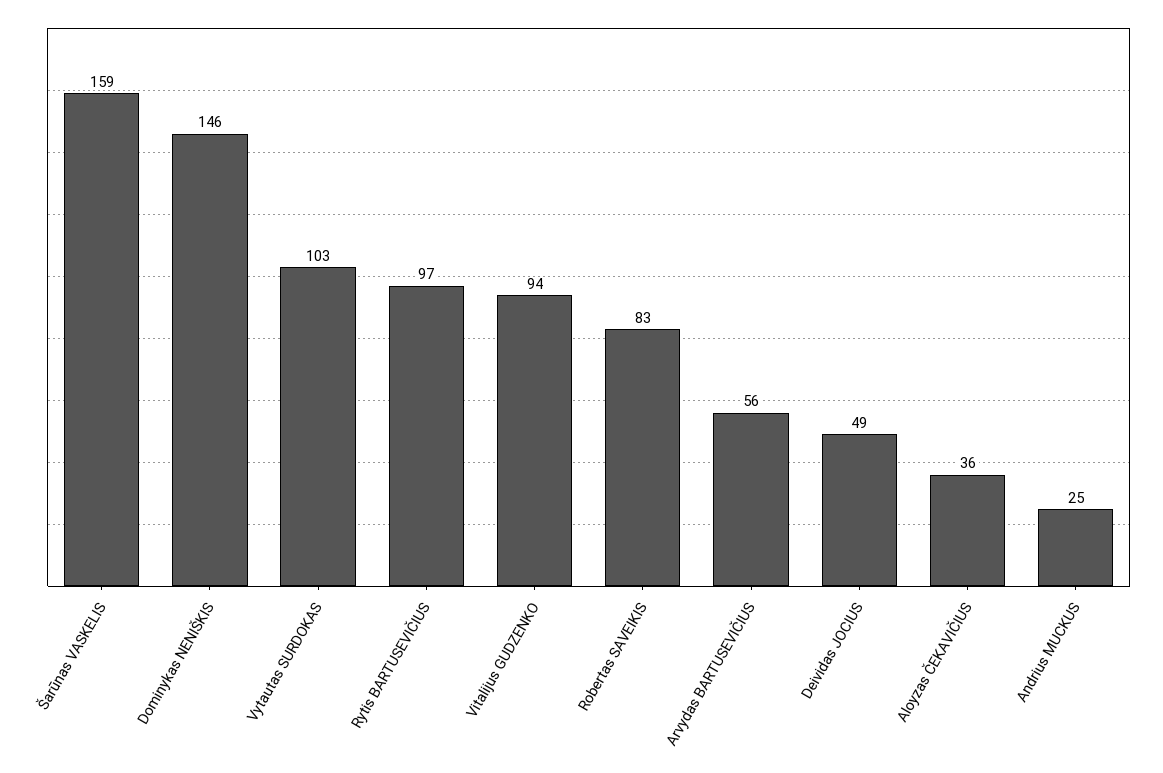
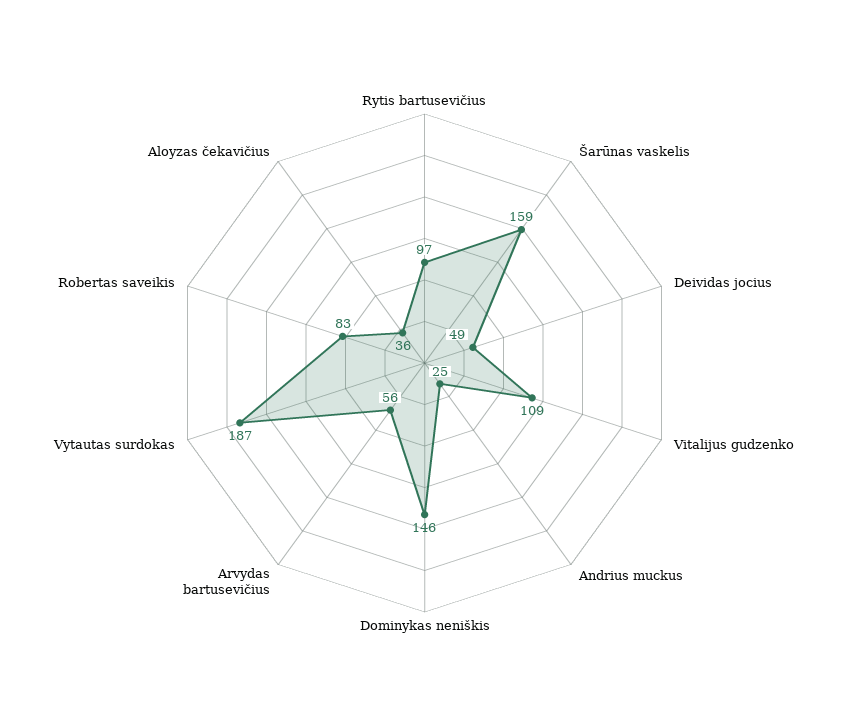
Vytautas SURDOKAS: 103 -> 187
Vitalijus GUDZENKO: 94 -> 109

